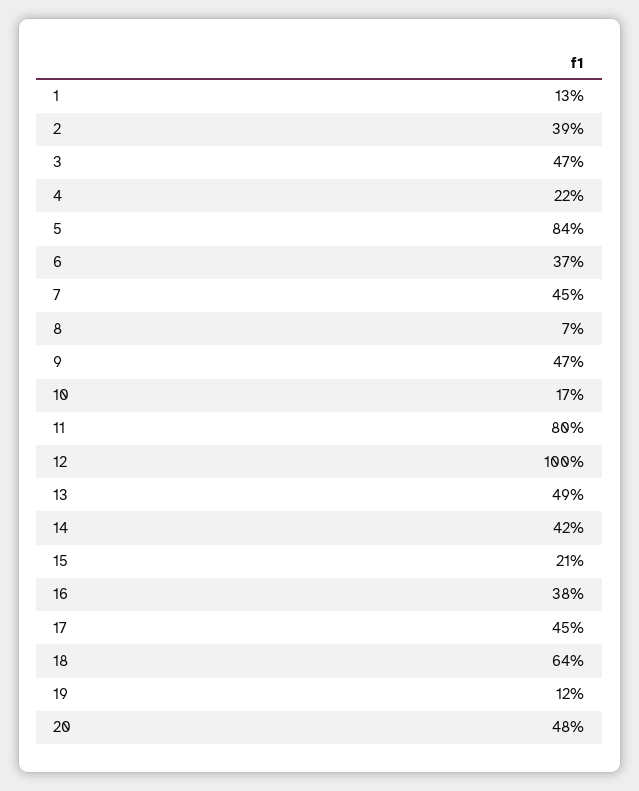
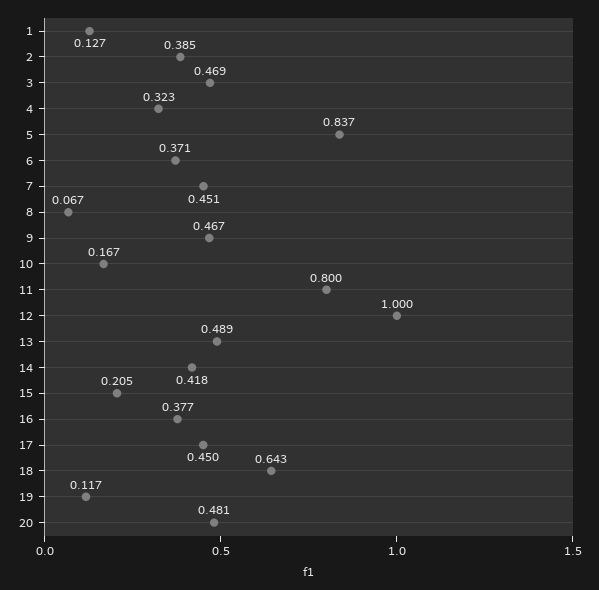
4: 0.22 -> 0.323

